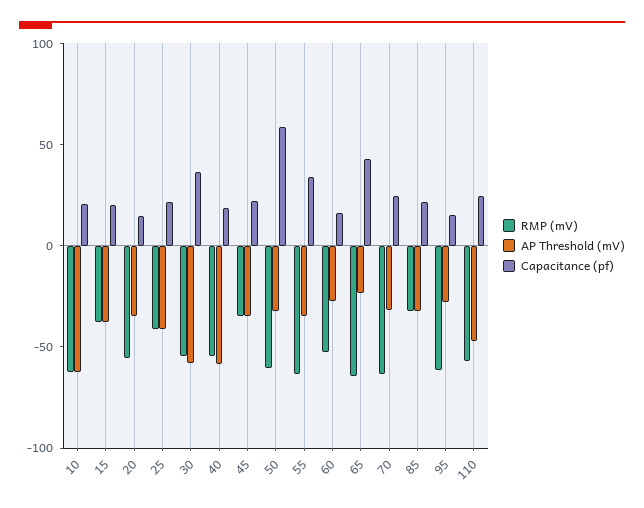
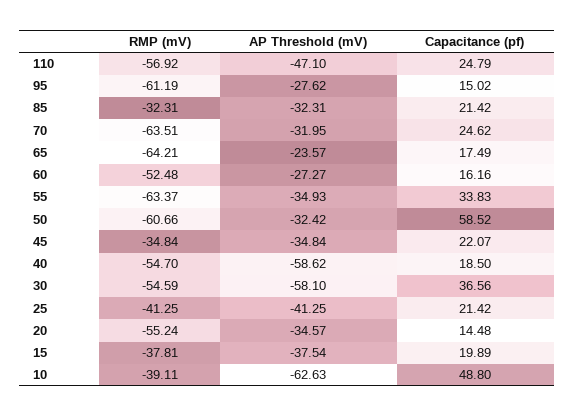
RMP (mV), 10: -60 -> -39.11
Capacitance (pf), 10: 20 -> 48.8
Capacitance (pf), 65: 40 -> 17.49

